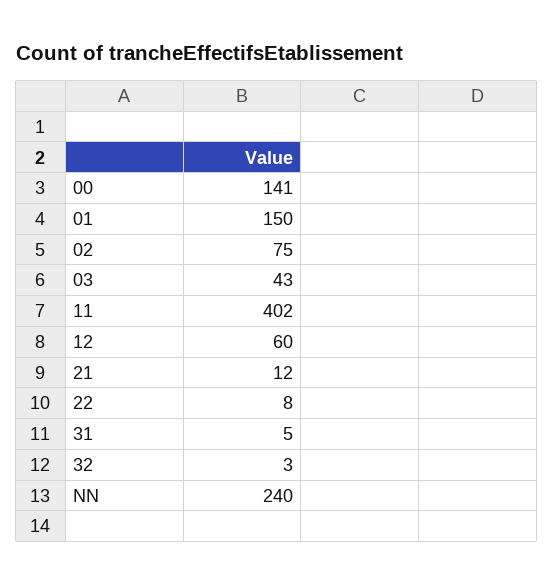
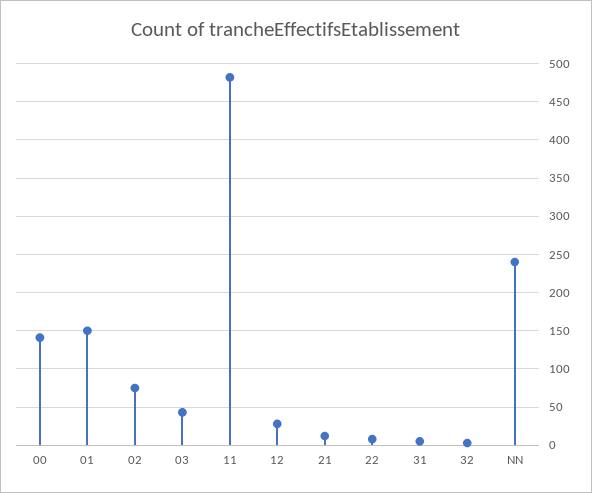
11: 402 -> 480
12: 60 -> 30

